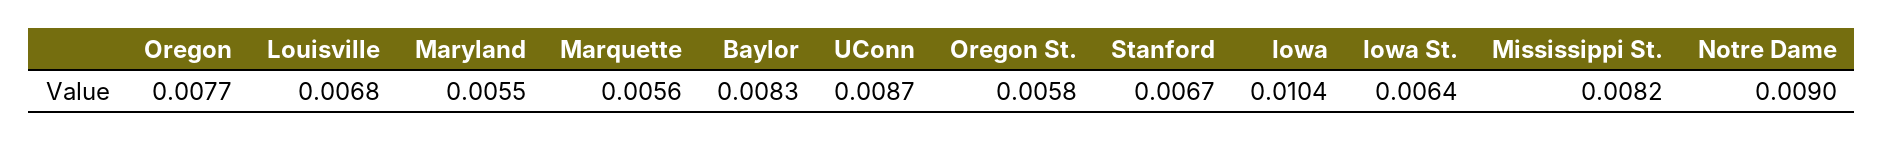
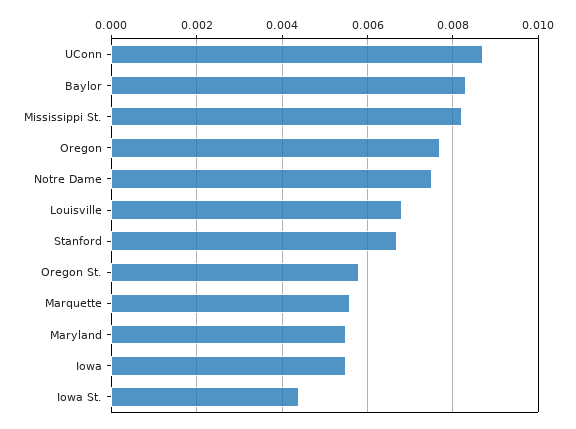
Iowa: 0.0104 -> 0.0055
Iowa St.: 0.0064 -> 0.0045
Notre Dame: 0.009 -> 0.0075

